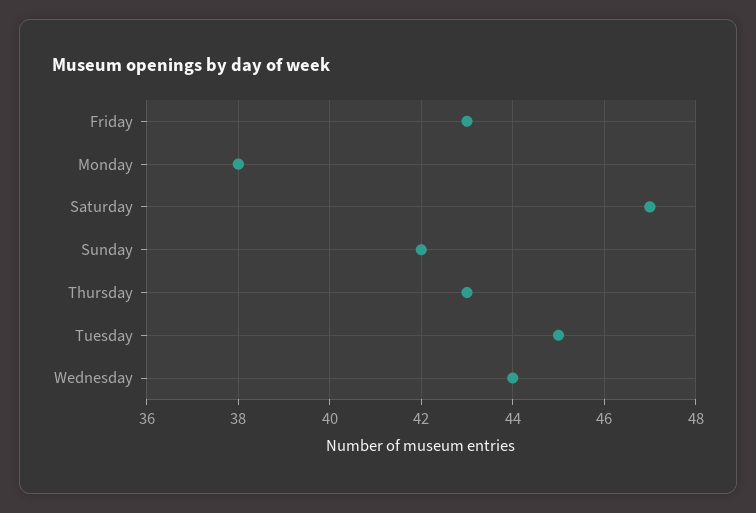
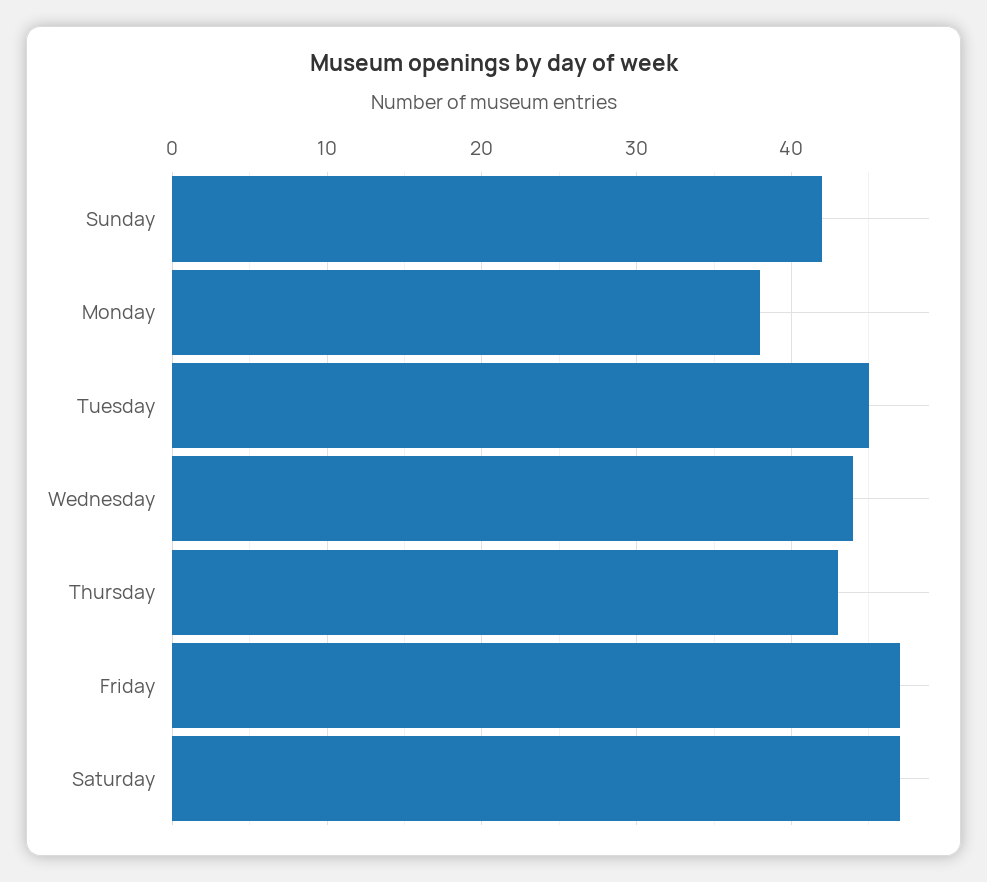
Friday: 43 -> 47

